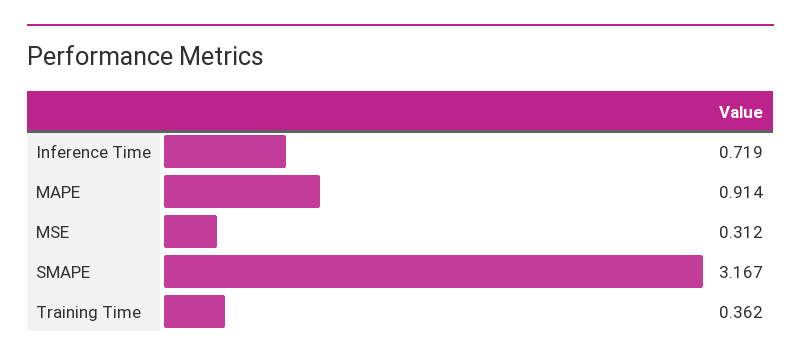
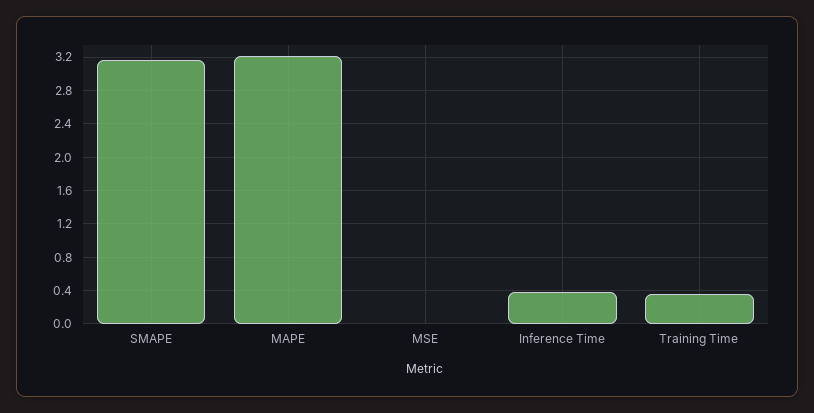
Inference Time: 0.719 -> 0.4
MAPE: 0.914 -> 3.2
MSE: 0.312 -> 0

